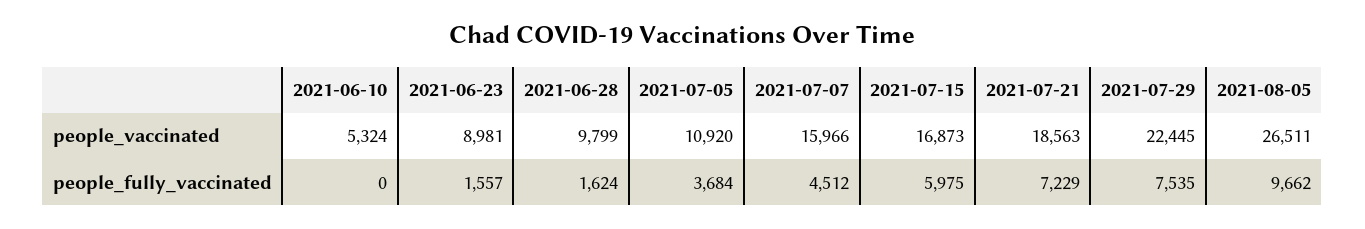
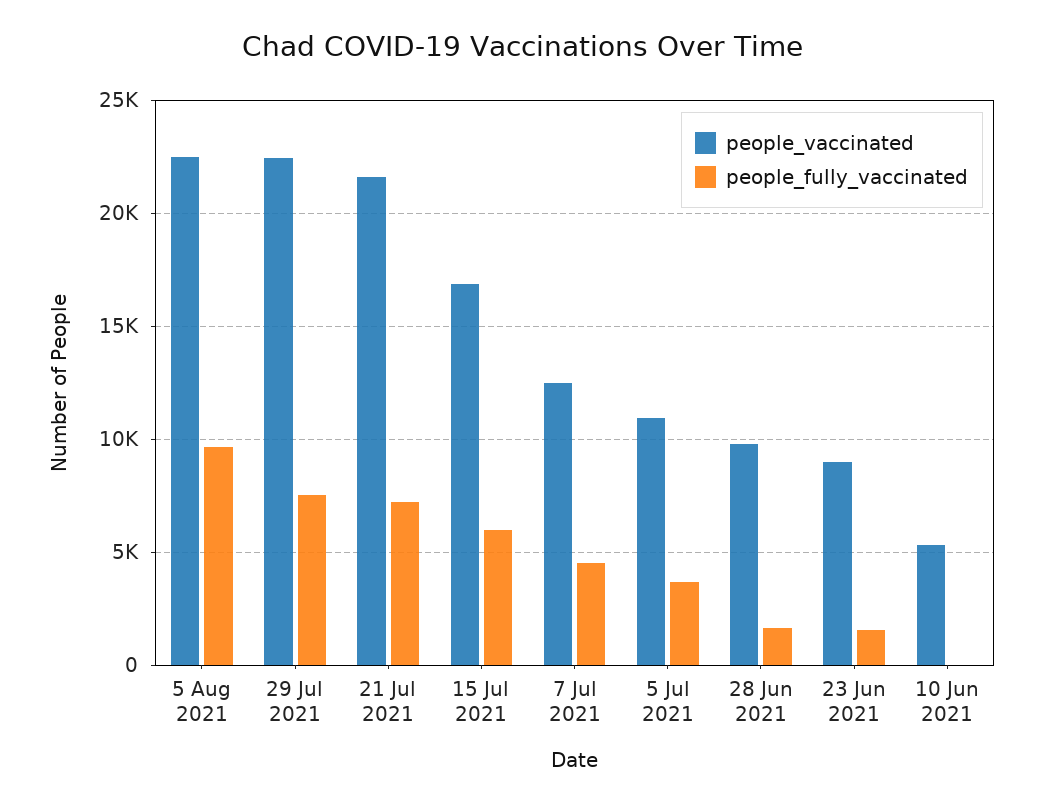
people_vaccinated, 2021-07-07: 15966 -> 12500
people_vaccinated, 2021-07-21: 18563 -> 21500
people_vaccinated, 2021-08-05: 26511 -> 22500

